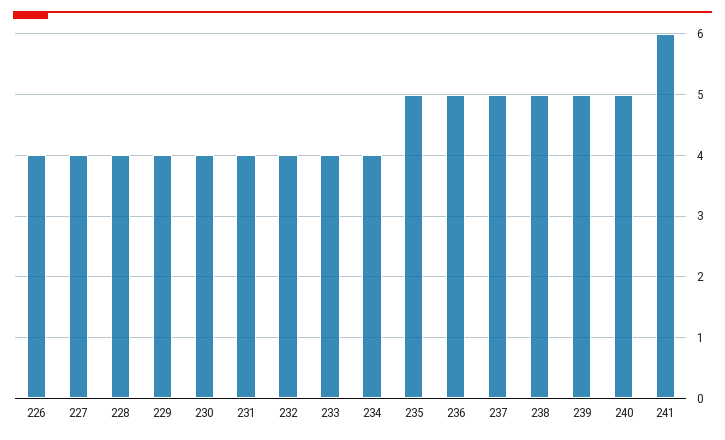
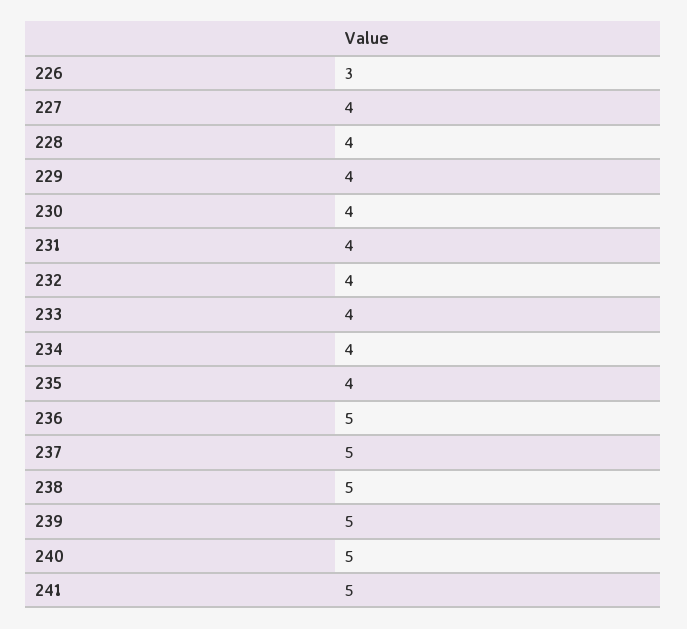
226: 4 -> 3
235: 5 -> 4
241: 6 -> 5

